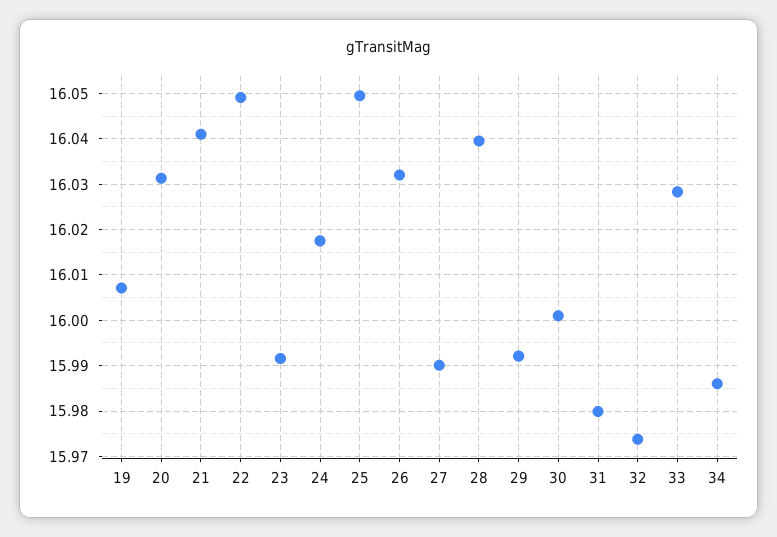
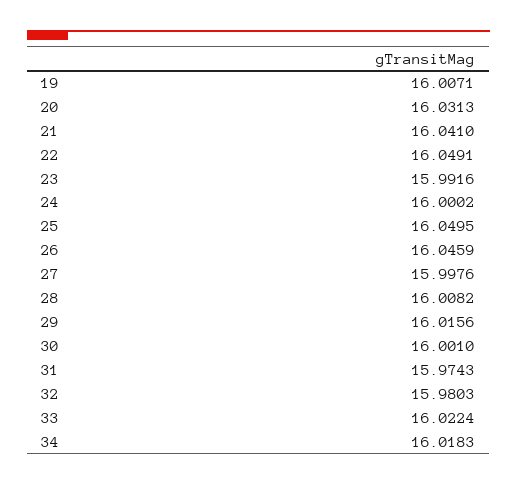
24: 16.018 -> 16.0002
26: 16.032 -> 16.0459
27: 15.99 -> 15.9976
28: 16.04 -> 16.0082
29: 15.992 -> 16.0156
31: 15.98 -> 15.9743
32: 15.974 -> 15.9803
33: 16.028 -> 16.0224
34: 15.986 -> 16.0183

